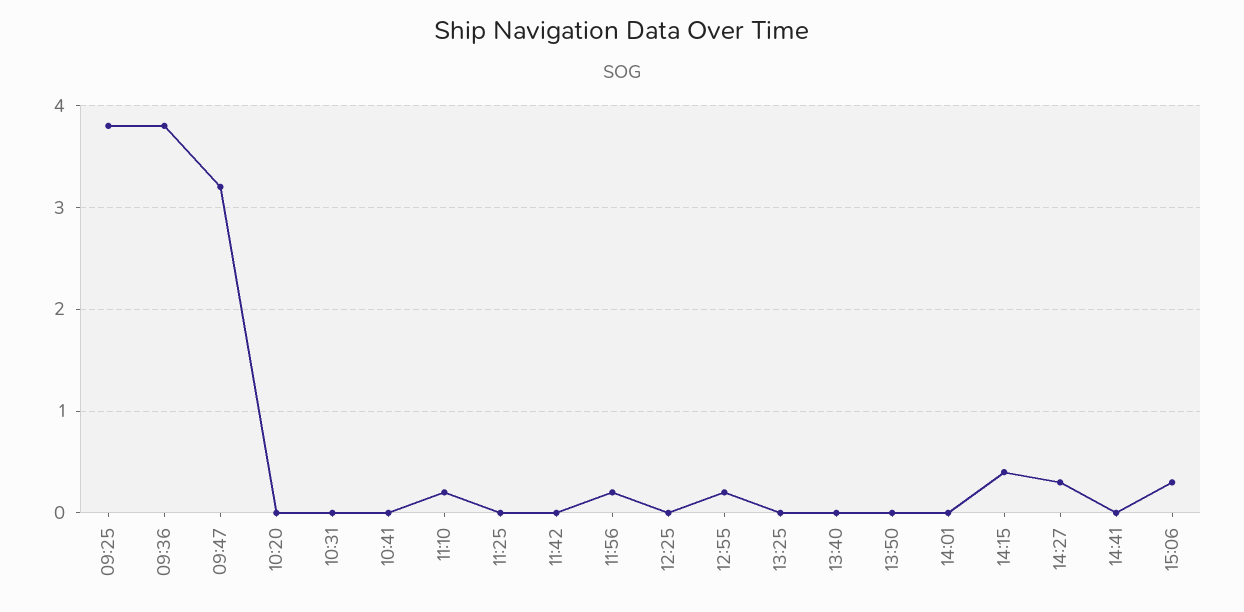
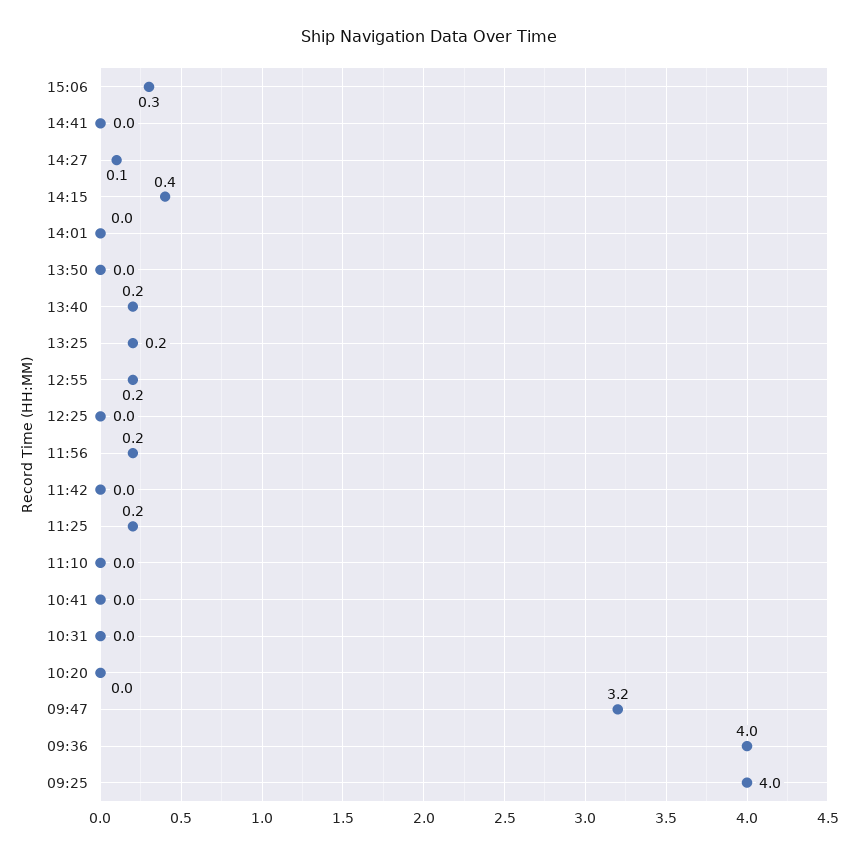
09:25: 3.8 -> 4
09:36: 3.8 -> 4
11:10: 0.2 -> 0
11:25: 0 -> 0.2
13:25: 0 -> 0.2
13:40: 0 -> 0.2
14:27: 0.3 -> 0.1

